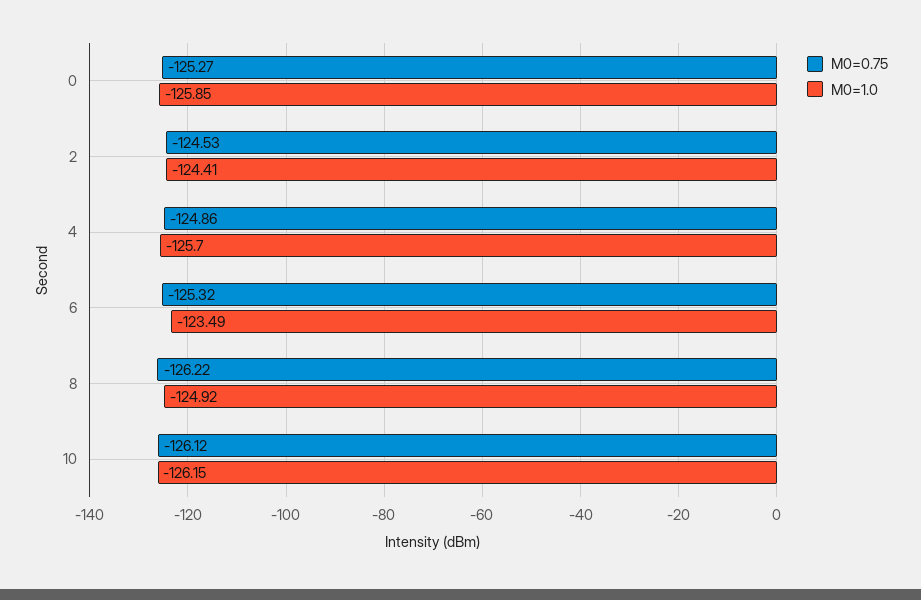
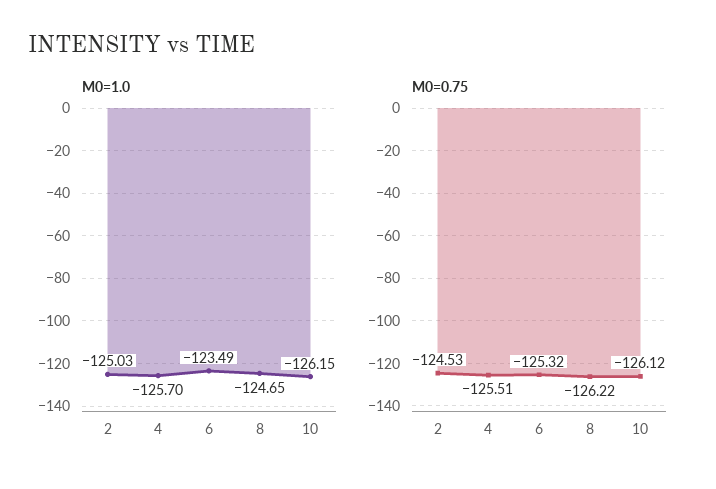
M0=0.75, 0: -125.27 -> none
M0=1.0, 0: -125.85 -> none
M0=1.0, 2: -124.41 -> -125.03
M0=0.75, 4: -124.86 -> -125.51
M0=1.0, 8: -124.92 -> -124.65

